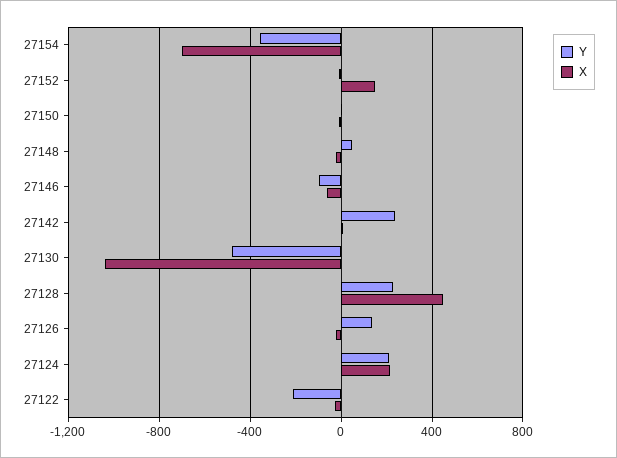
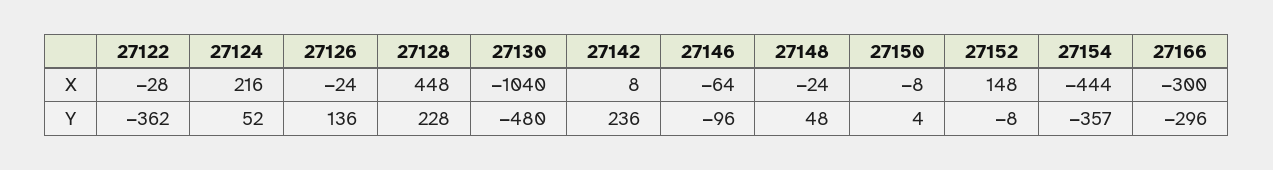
X, 27154: -700 -> -444
Y, 27124: 200 -> 52
Y, 27122: -200 -> -362
X, 27166: none -> -300
Y, 27166: none -> -296

